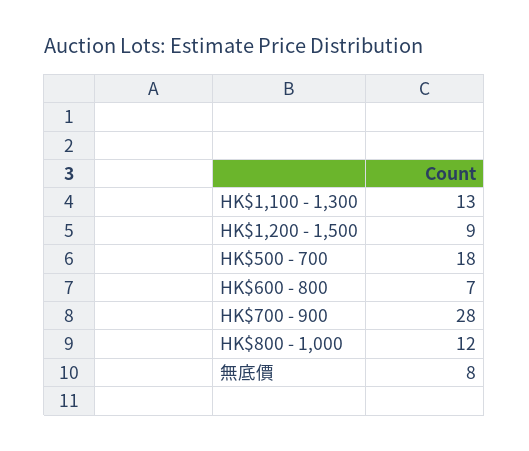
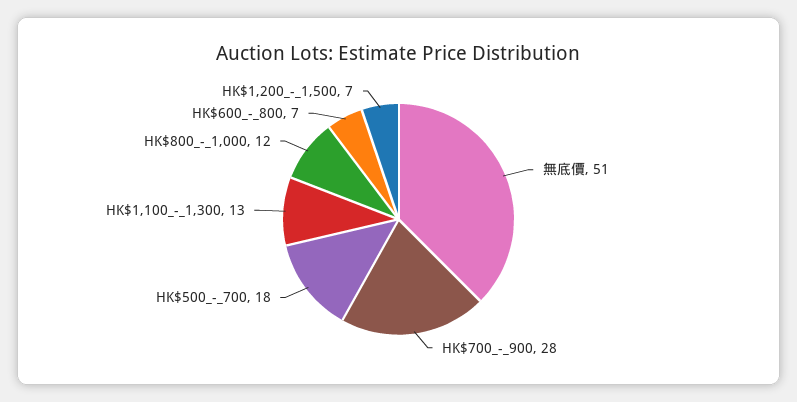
HK$1,200 - 1,500: 9 -> 7
無底價: 8 -> 51

